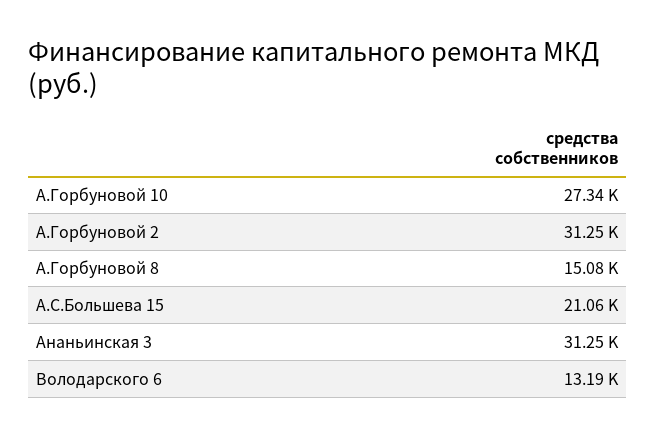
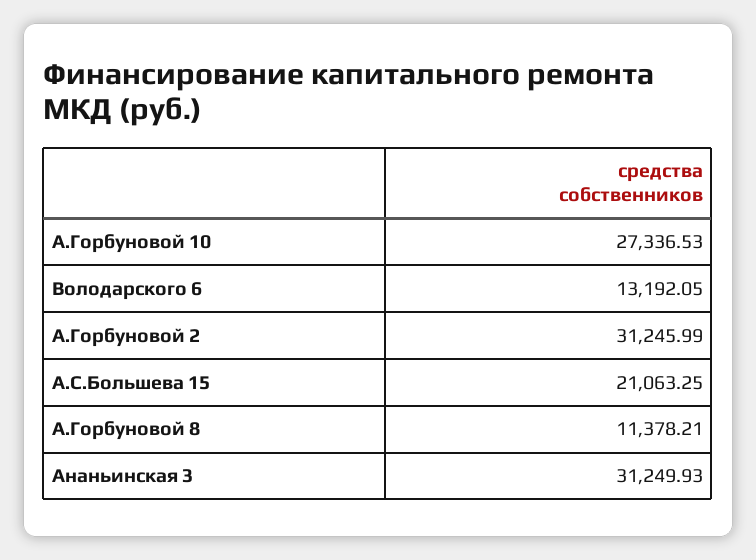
А.Горбуновой 8: 15080 -> 11378.21

